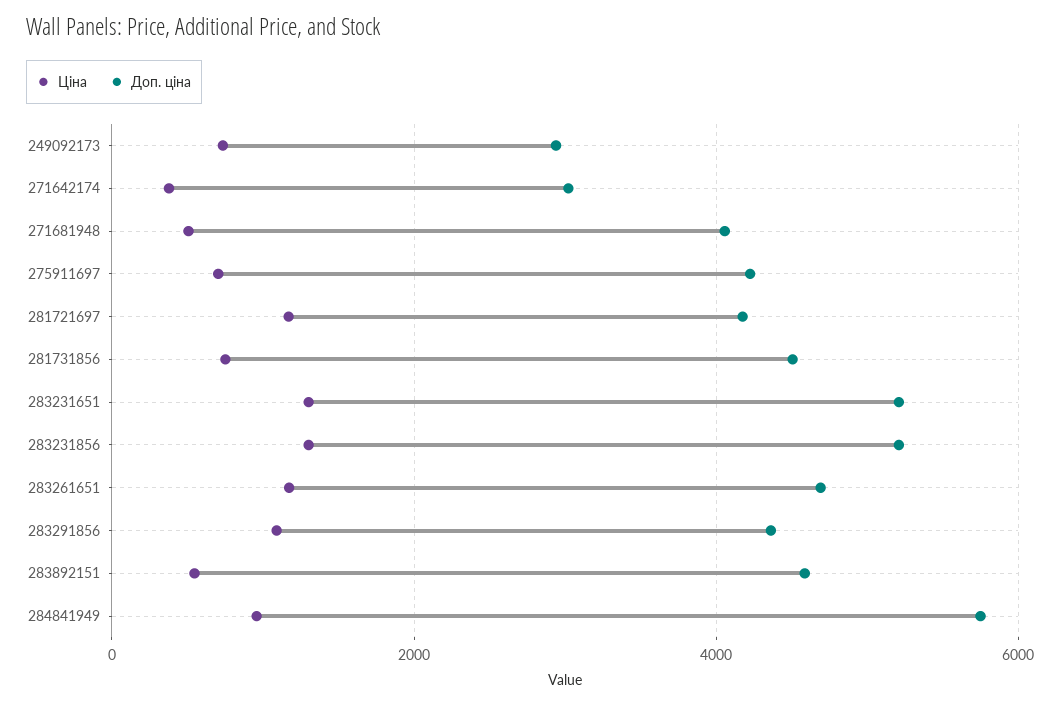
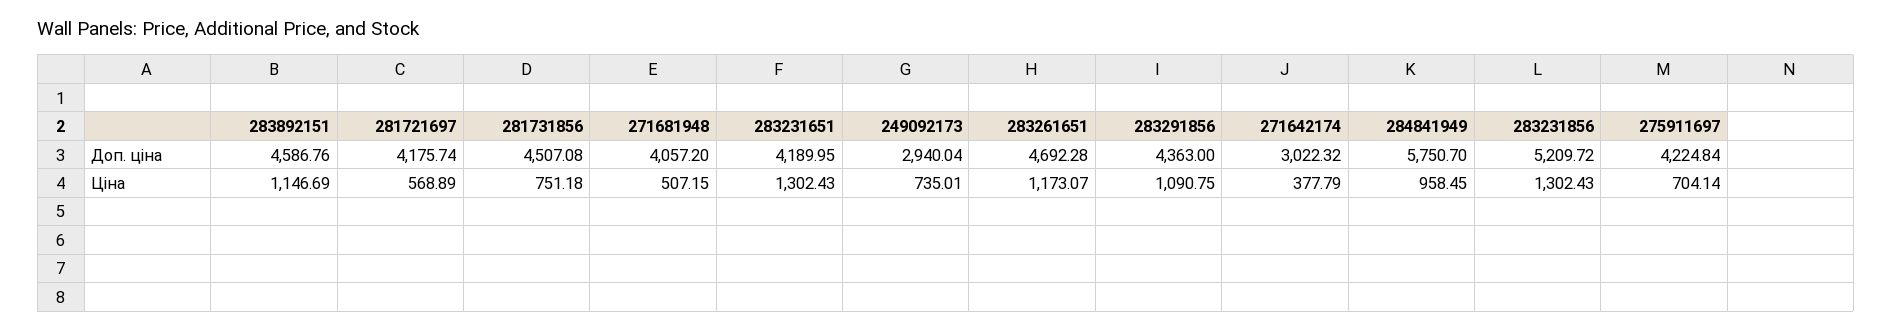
Ціна, 281721697: 1200 -> 568.89
Доп. ціна, 283231651: 5200 -> 4189.95
Ціна, 283892151: 600 -> 1146.69

